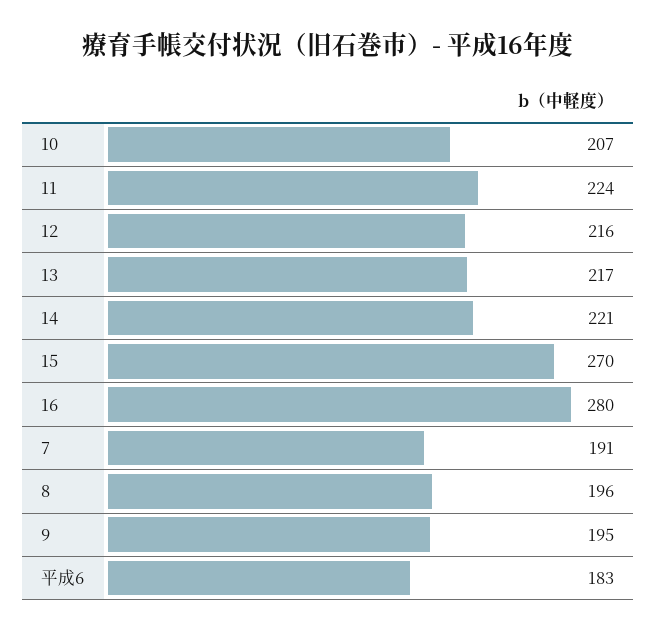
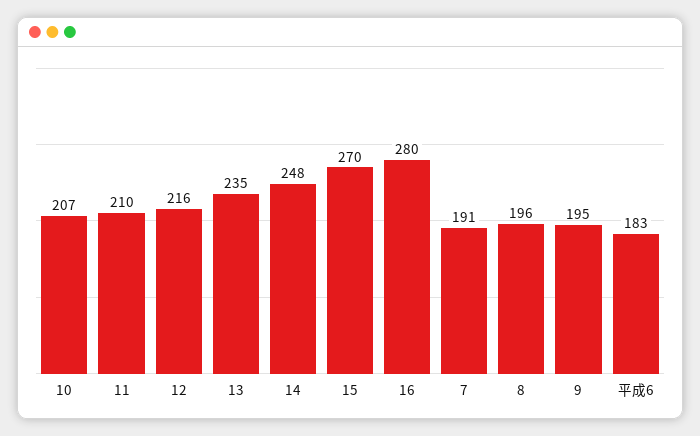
11: 224 -> 210
13: 217 -> 235
14: 221 -> 248

